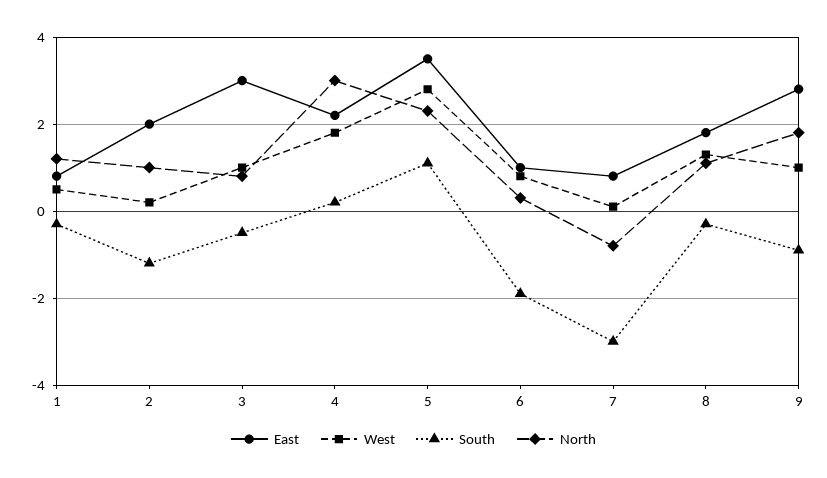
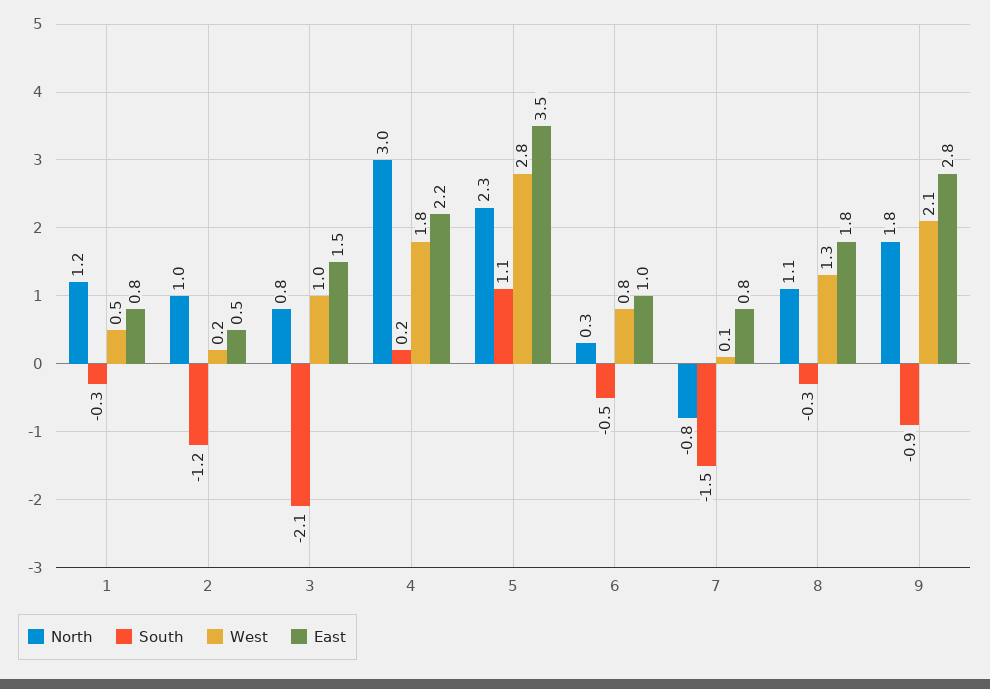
East, 2: 2 -> 0.5
East, 3: 3 -> 1.5
South, 3: -0.5 -> -2.1
South, 6: -2 -> -0.5
South, 7: -3 -> -1.5
West, 9: 1 -> 2.1

